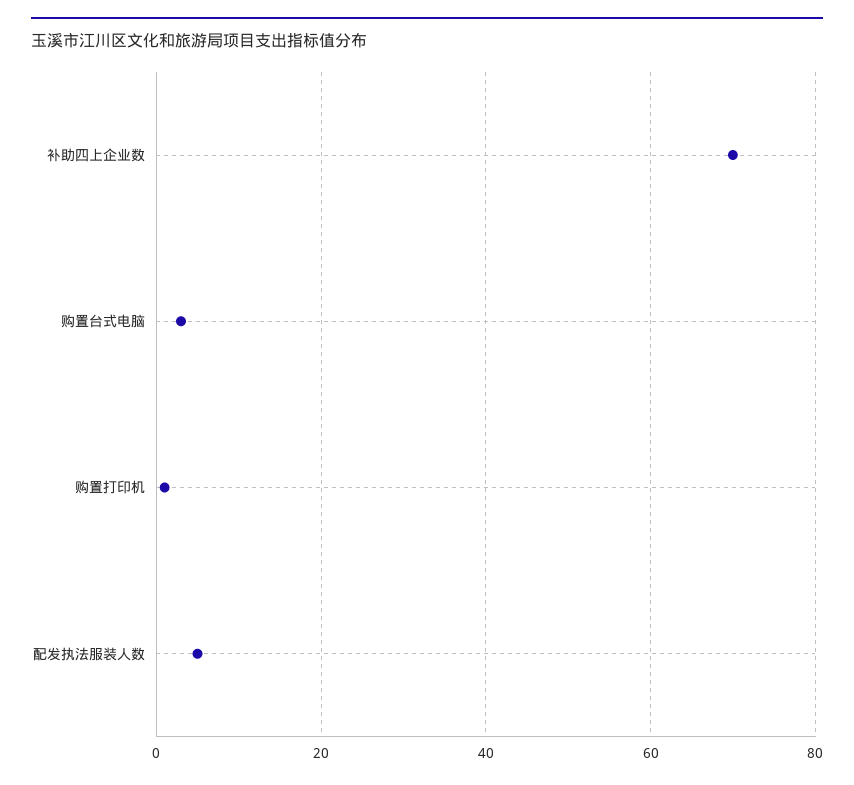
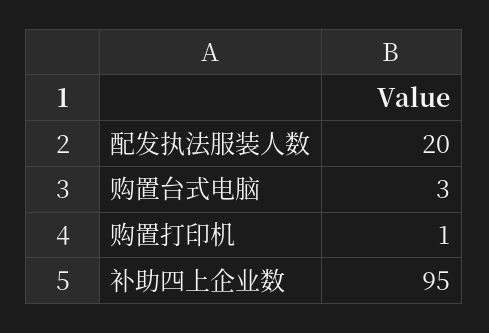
补助四上企业数: 70 -> 95
配发执法服装人数: 5 -> 20

